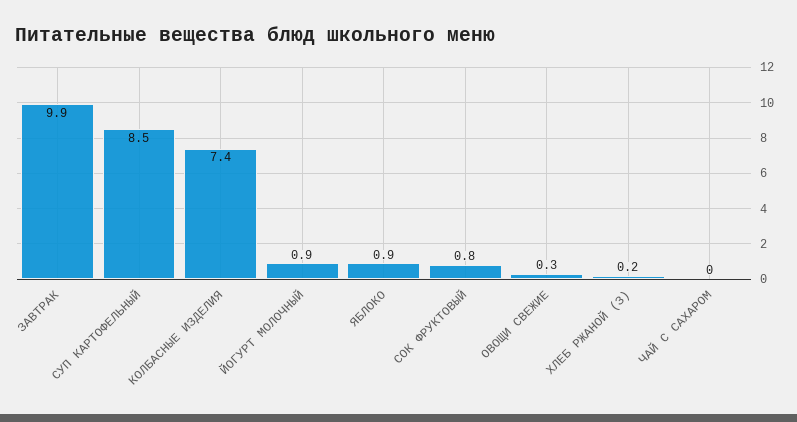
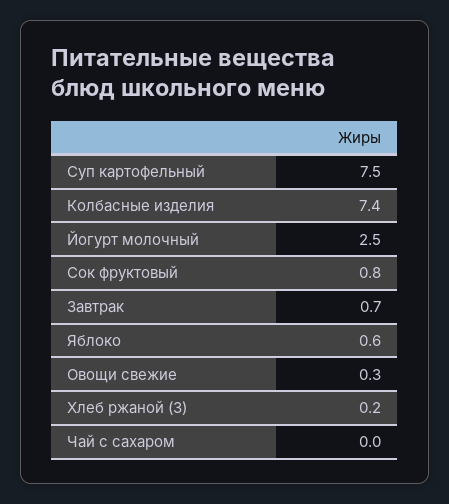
ЗАВТРАК: 9.9 -> 0.7
СУП КАРТОФЕЛЬНЫЙ: 8.5 -> 7.5
ЙОГУРТ МОЛОЧНЫЙ: 0.9 -> 2.5
ЯБЛОКО: 0.9 -> 0.6

